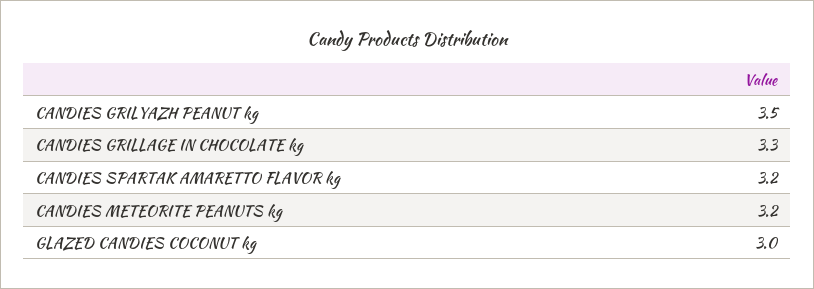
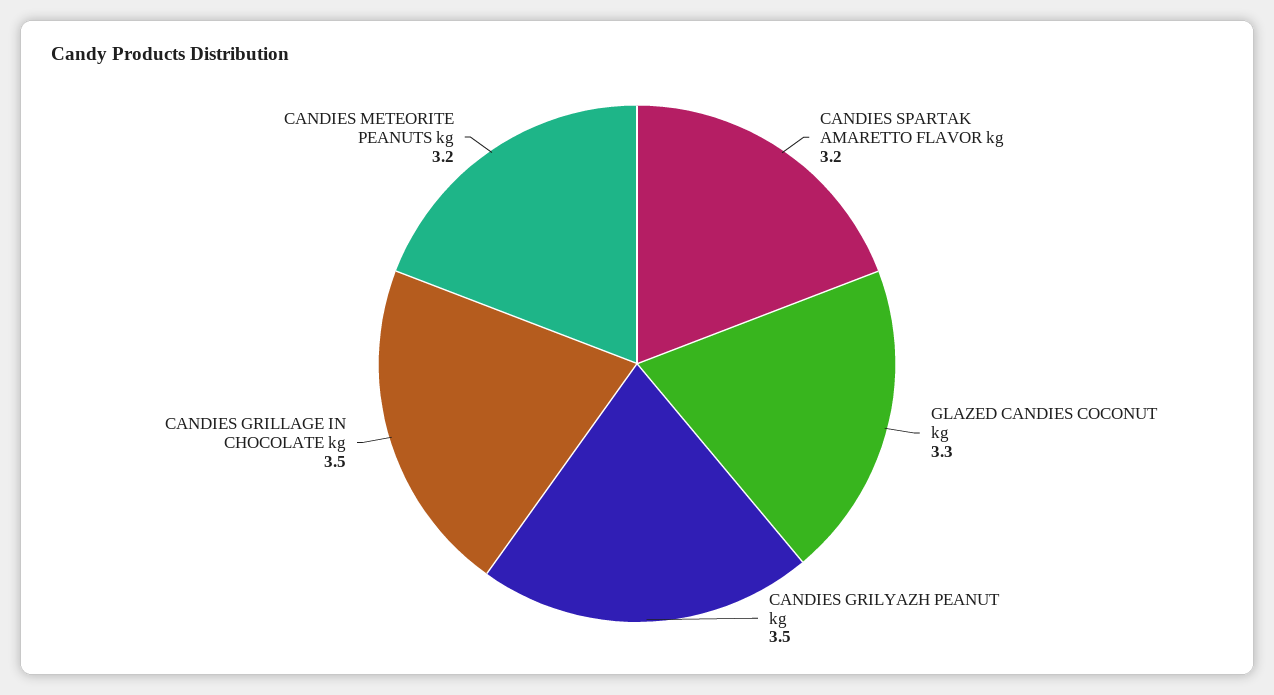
CANDIES GRILLAGE IN CHOCOLATE kg: 3.3 -> 3.5
GLAZED CANDIES COCONUT kg: 3 -> 3.3

